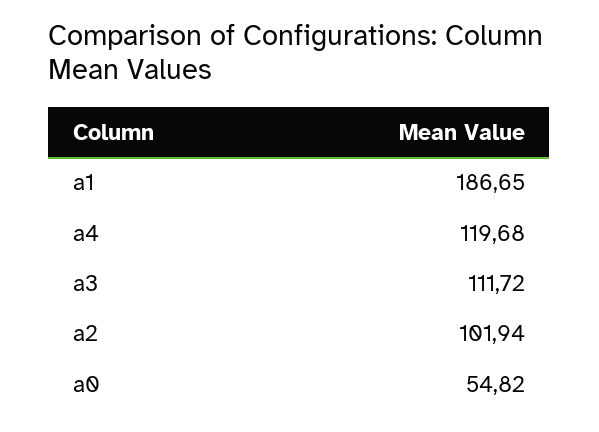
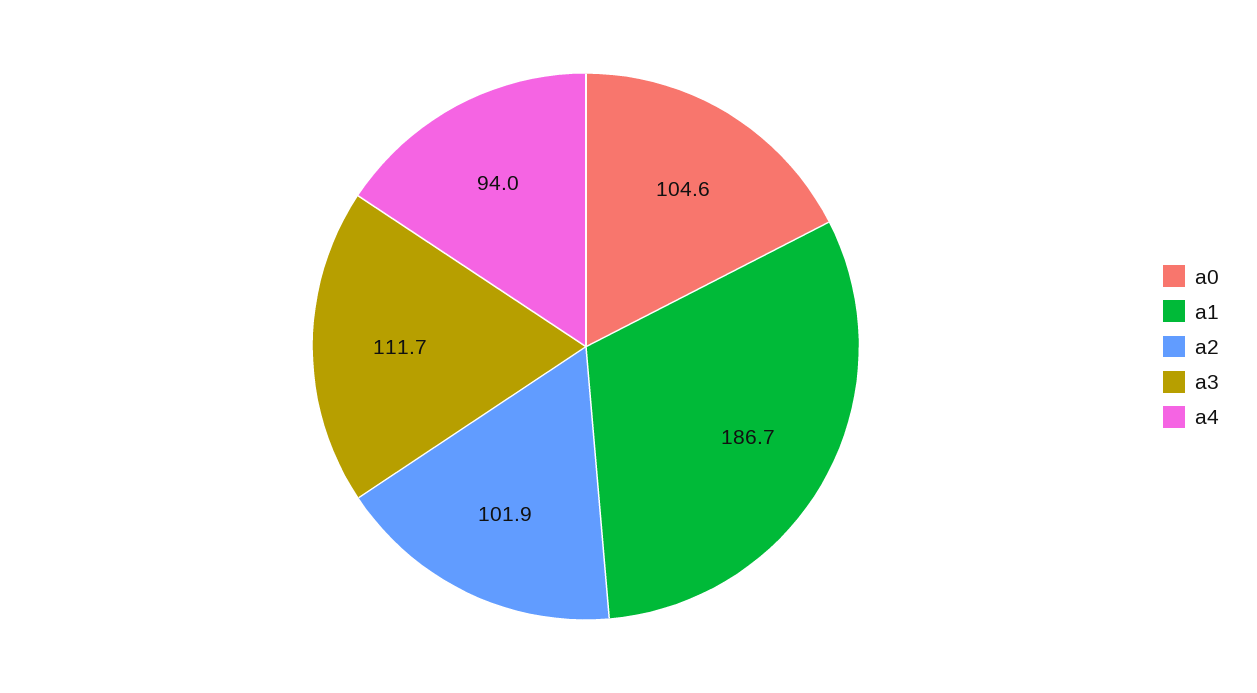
a4: 119.68 -> 94
a0: 54.82 -> 104.6

